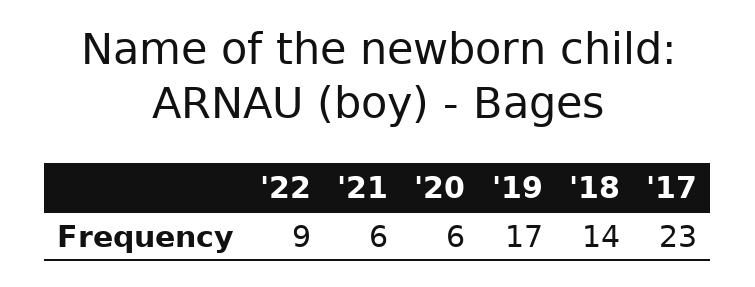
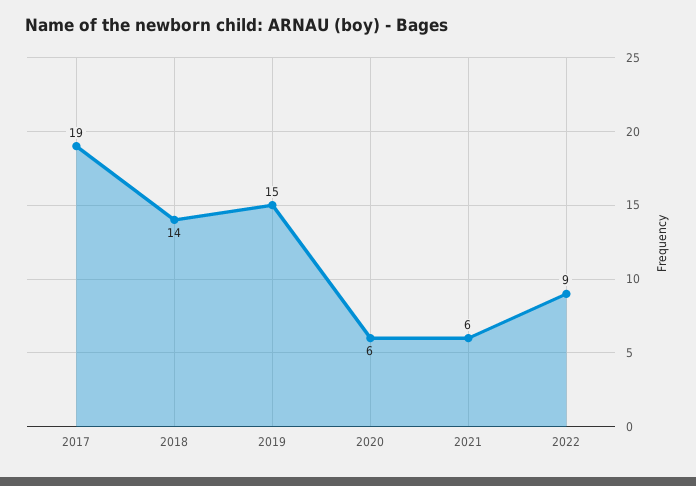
'19: 17 -> 15
'17: 23 -> 19

